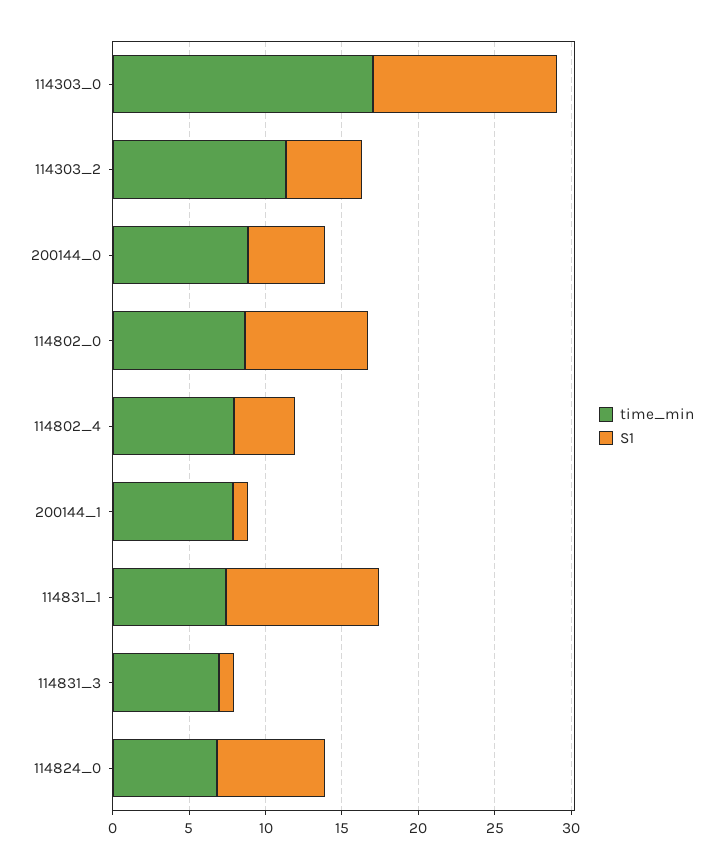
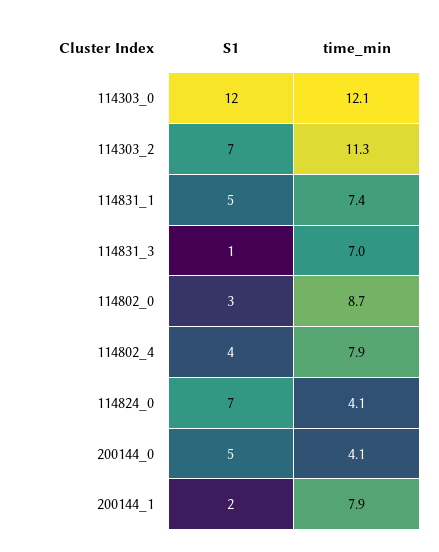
time_min, 114303_0: 17 -> 12.1
S1, 114303_2: 5 -> 7
time_min, 200144_0: 9 -> 4.1
S1, 114802_0: 8 -> 3
S1, 200144_1: 1 -> 2
S1, 114831_1: 10 -> 5
time_min, 114824_0: 7 -> 4.1

